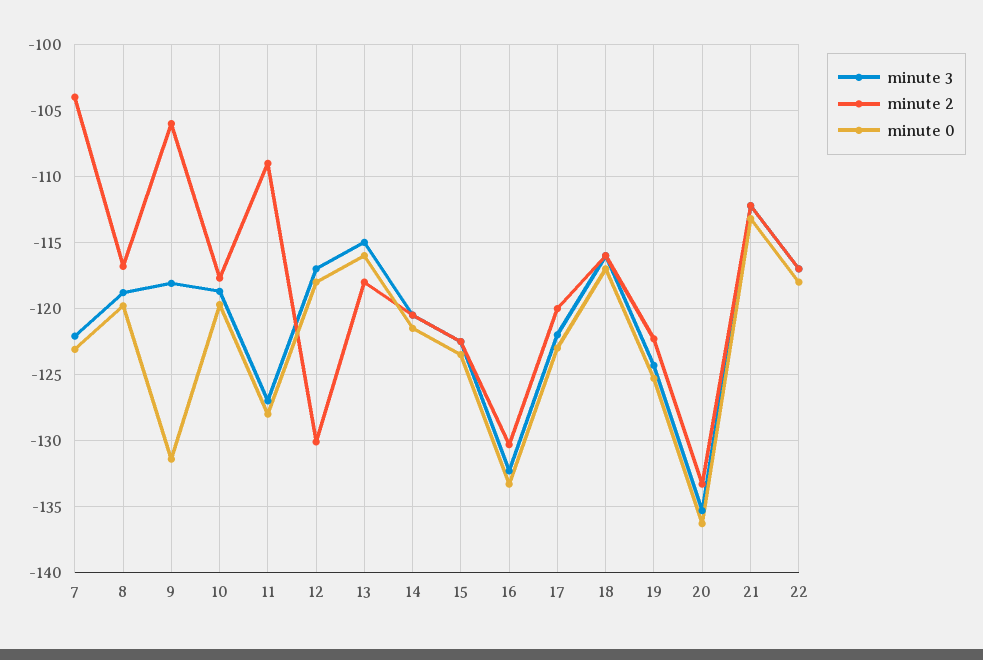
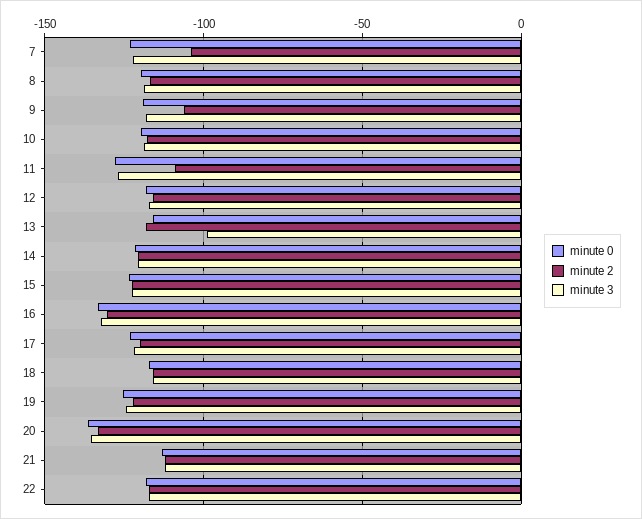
minute 0, 9: -131.5 -> -120
minute 2, 12: -130 -> -115
minute 3, 13: -115 -> -100

